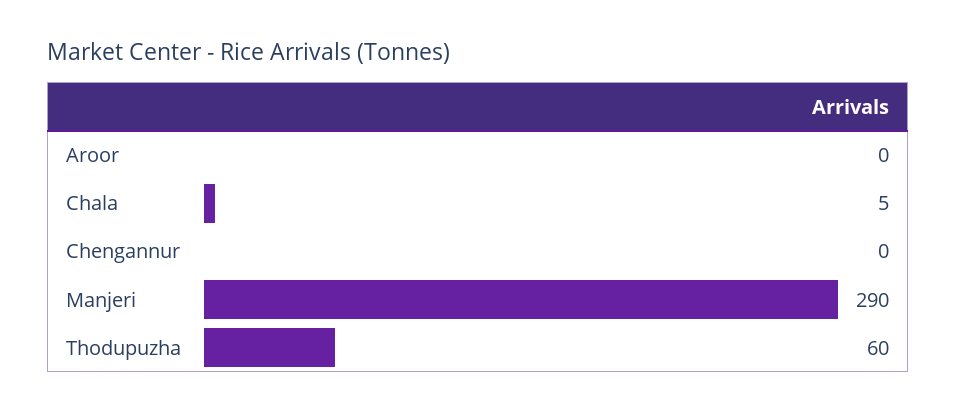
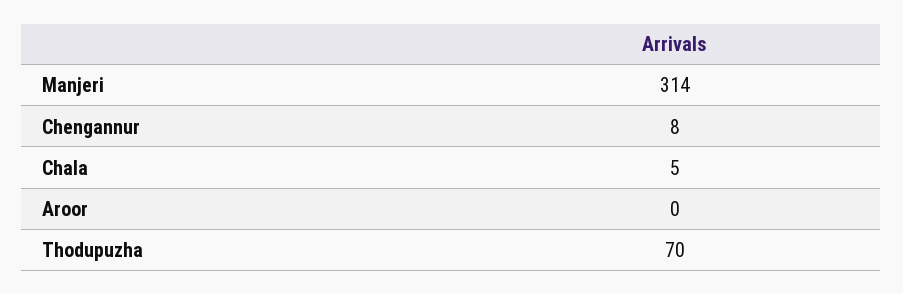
Chengannur: 0 -> 8
Manjeri: 290 -> 314
Thodupuzha: 60 -> 70

